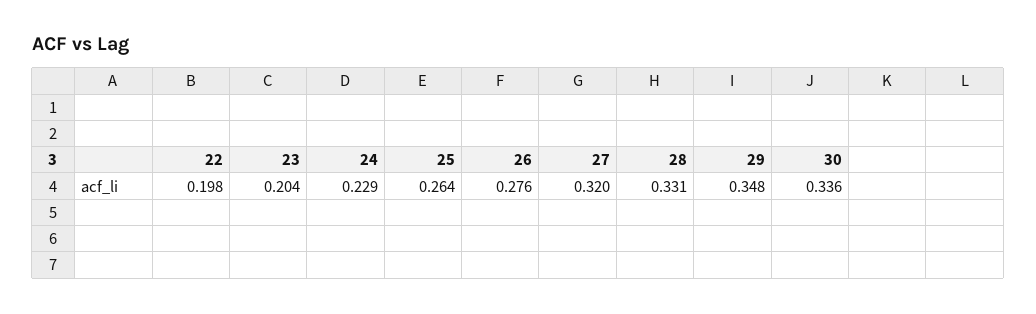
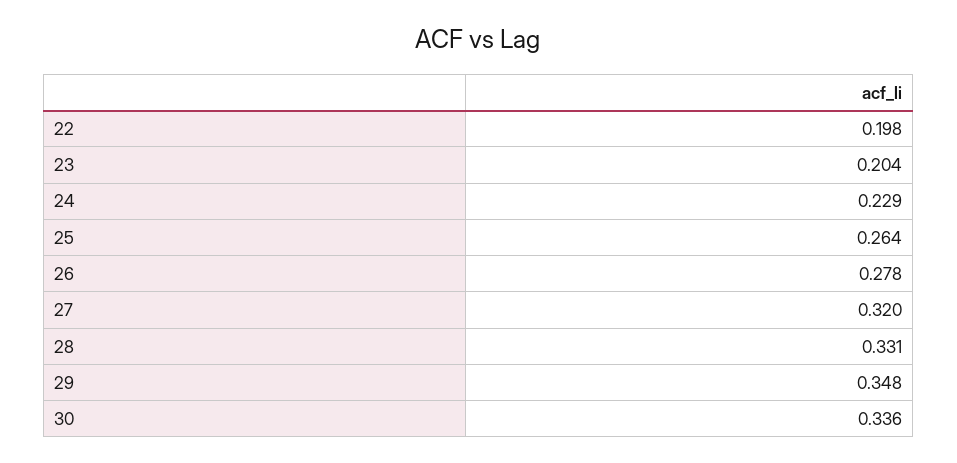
26: 0.276 -> 0.278

